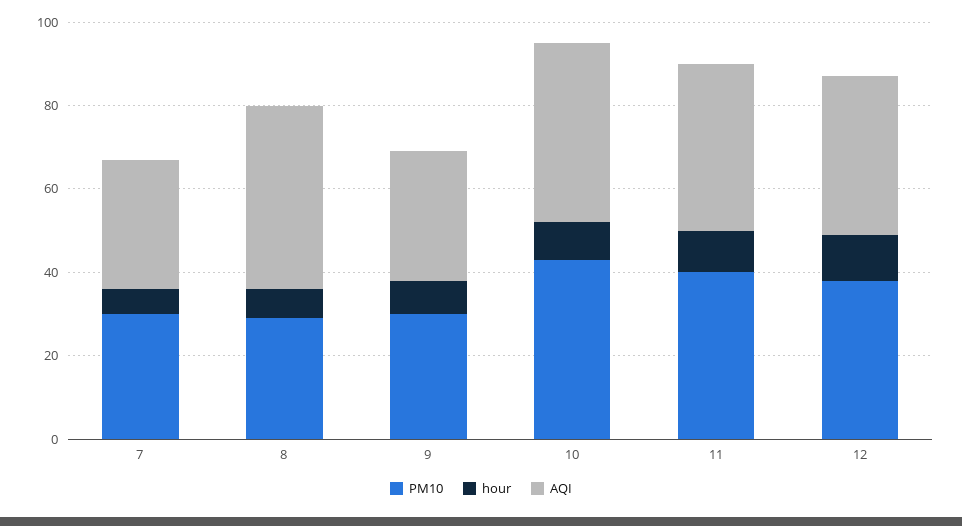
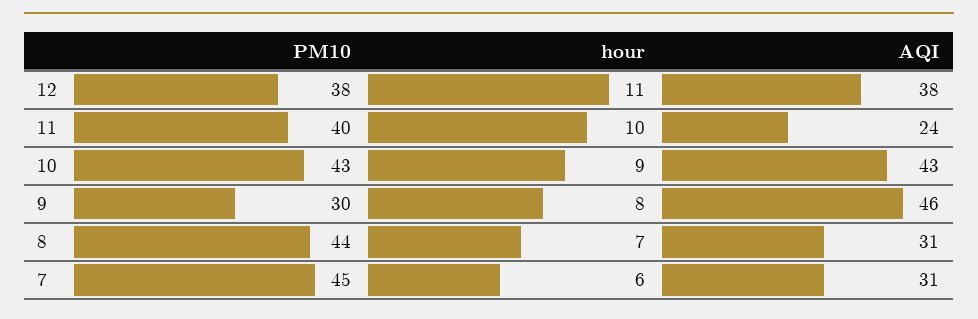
PM10, 7: 30 -> 45
PM10, 8: 30 -> 44
AQI, 8: 45 -> 31
AQI, 9: 30 -> 46
AQI, 11: 40 -> 24

